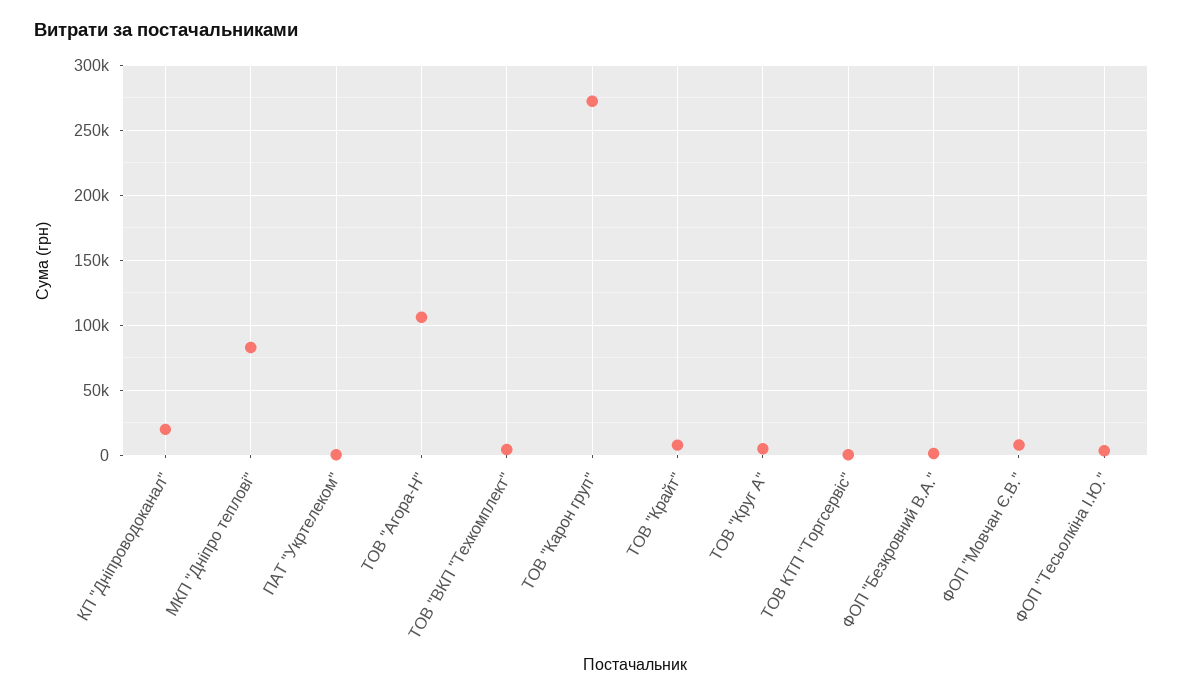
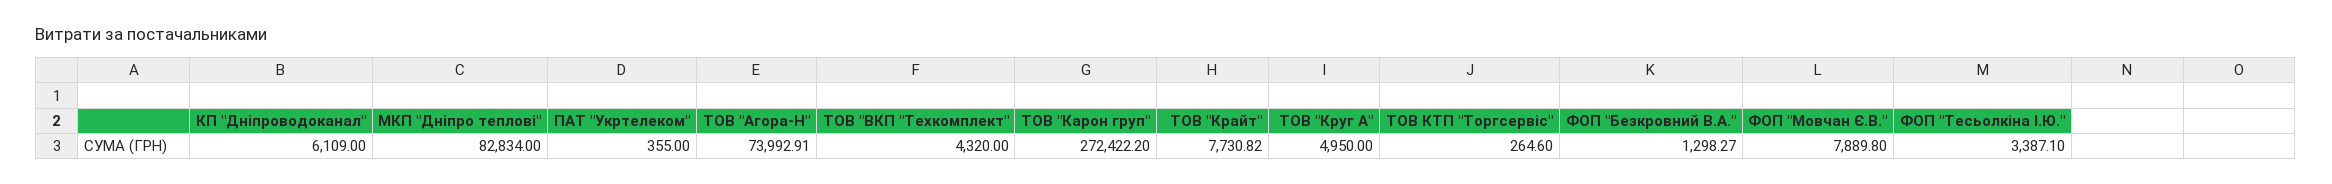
КП "Дніпроводоканал": 20000 -> 6109
ТОВ "Агора-Н": 105000 -> 73992.91

